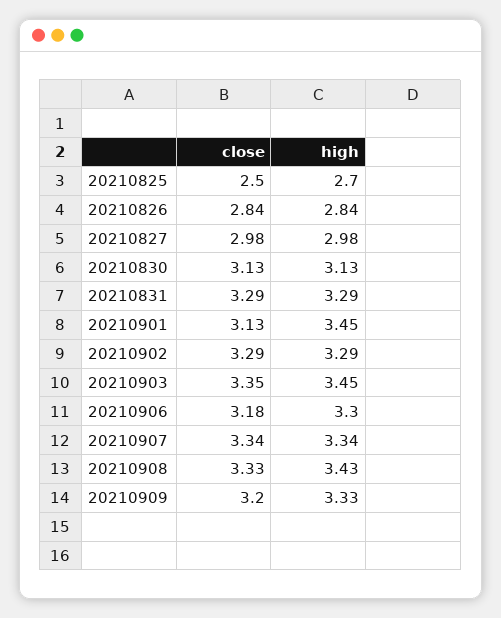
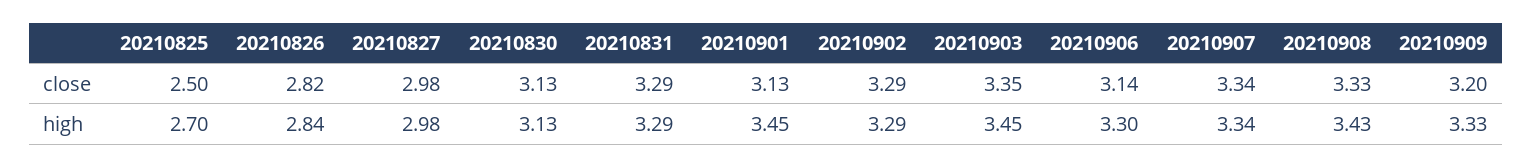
close, 20210826: 2.84 -> 2.82
close, 20210906: 3.18 -> 3.14

